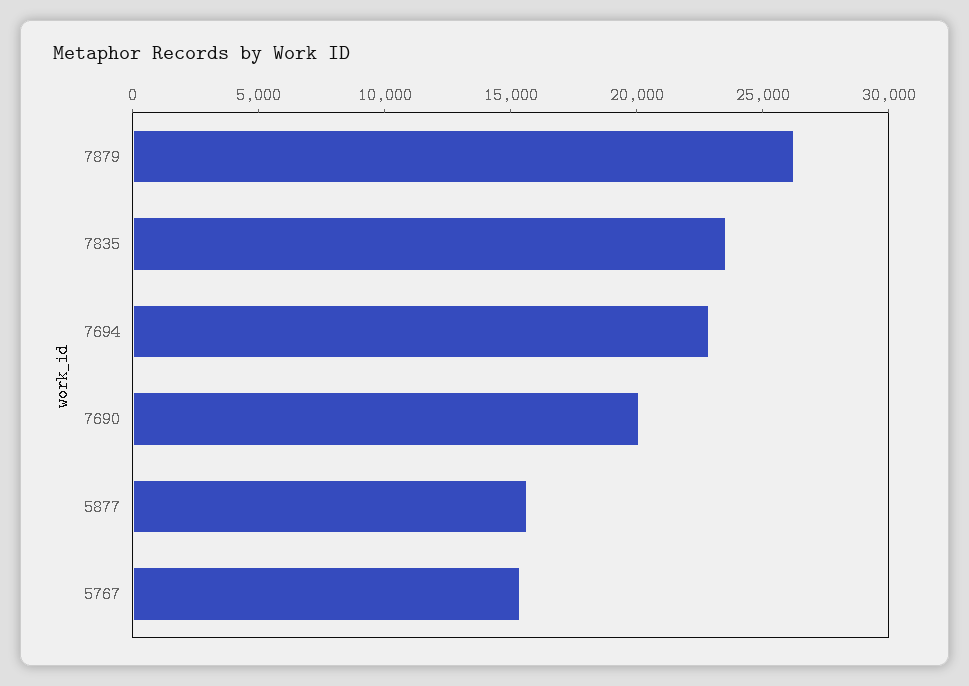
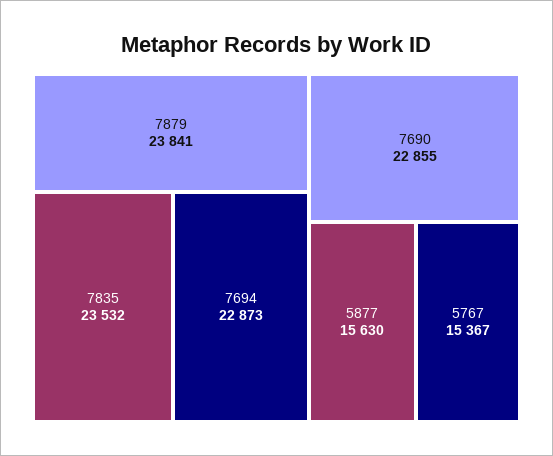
7879: 26000 -> 23841
7690: 20000 -> 22855

